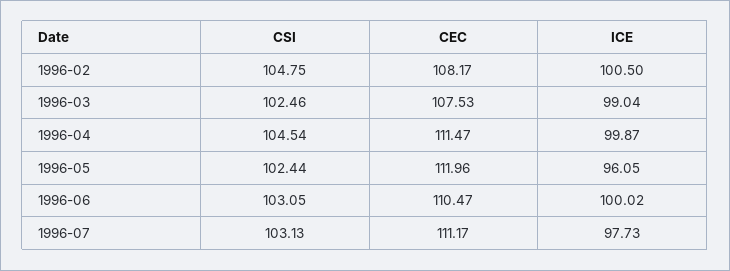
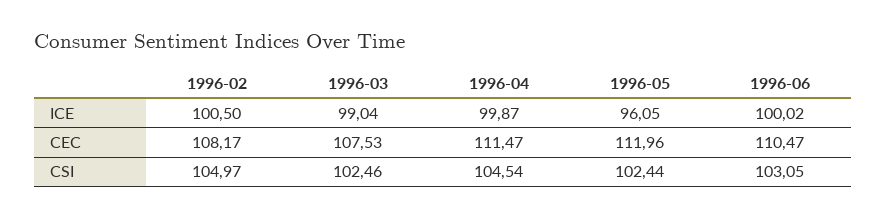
CSI, 1996-02: 104.75 -> 104.97
CSI, 1996-07: 103.13 -> none
CEC, 1996-07: 111.17 -> none
ICE, 1996-07: 97.73 -> none

